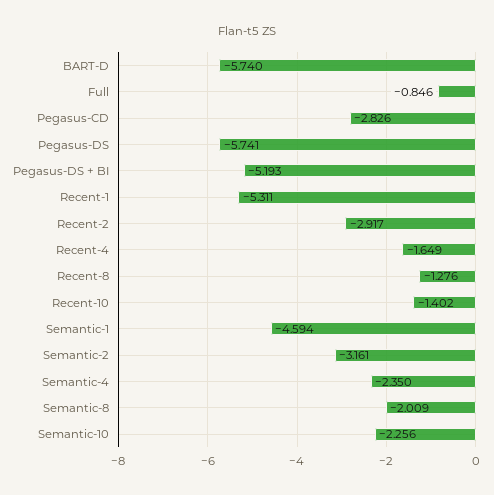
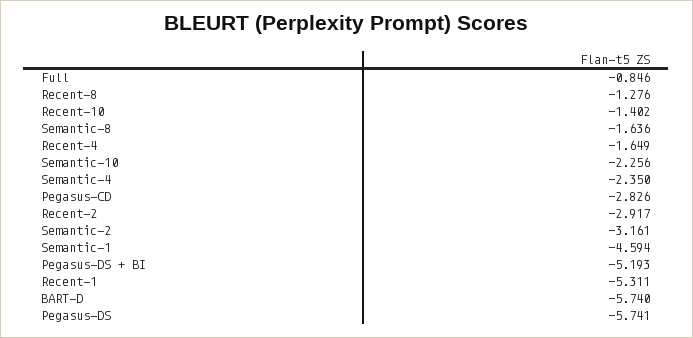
Semantic-8: -2.009 -> -1.636

